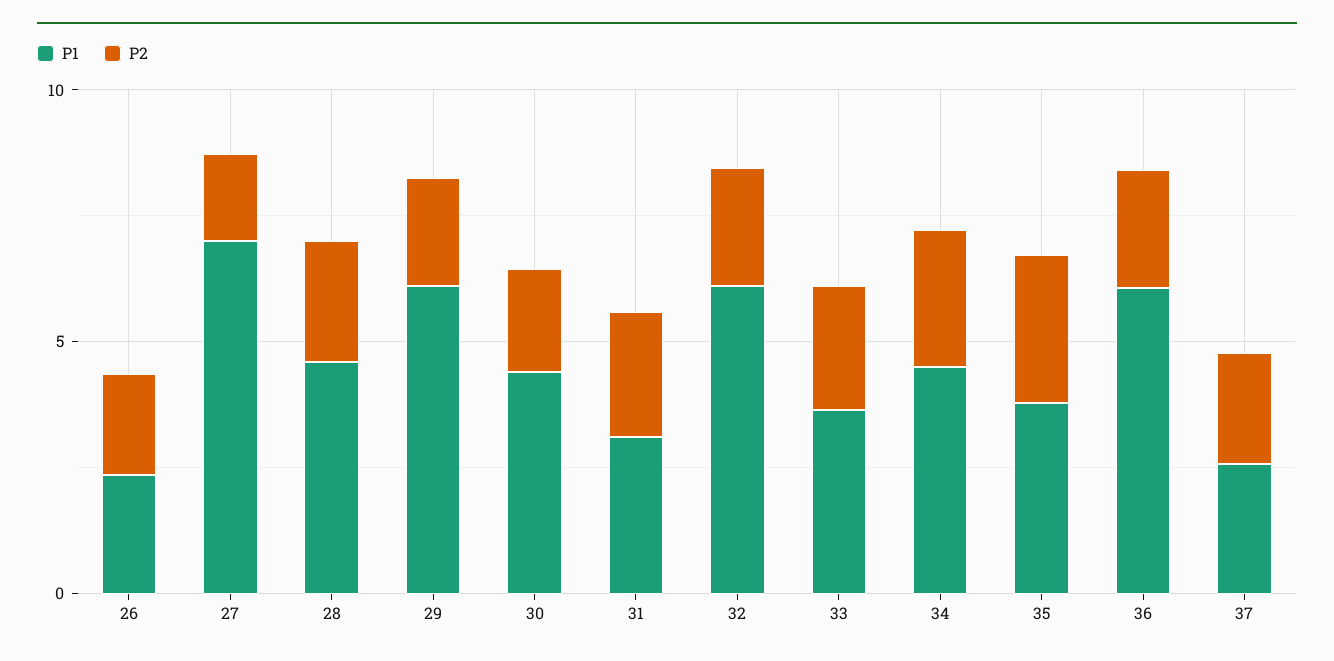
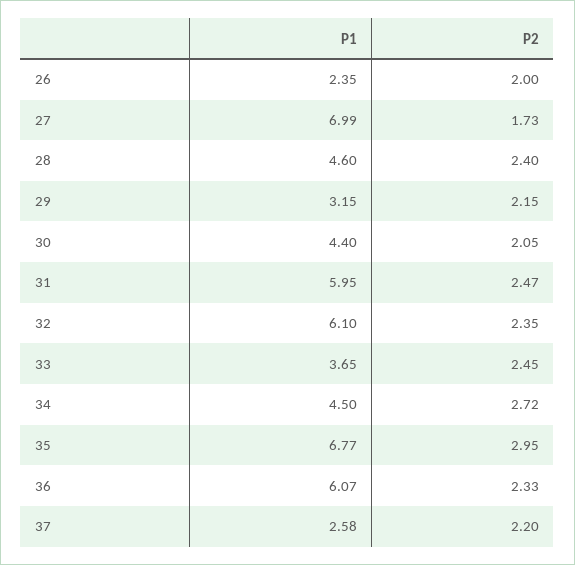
P1, 29: 6 -> 3.15
P1, 31: 3 -> 5.95
P1, 35: 4 -> 6.77

